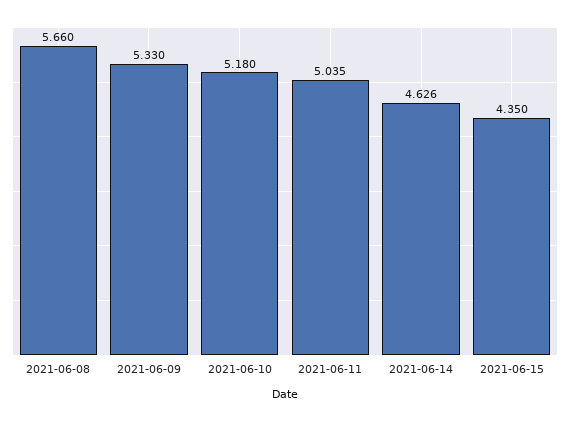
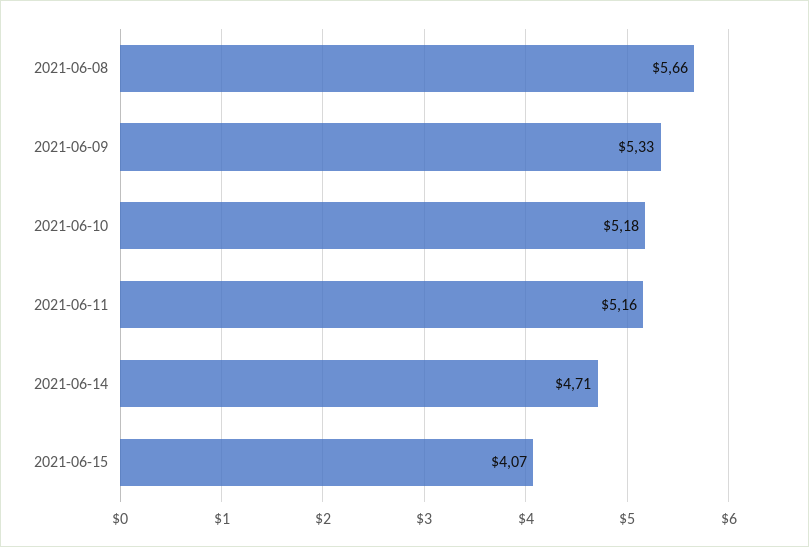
2021-06-11: 5.035 -> 5.16
2021-06-14: 4.626 -> 4.71
2021-06-15: 4.35 -> 4.07

